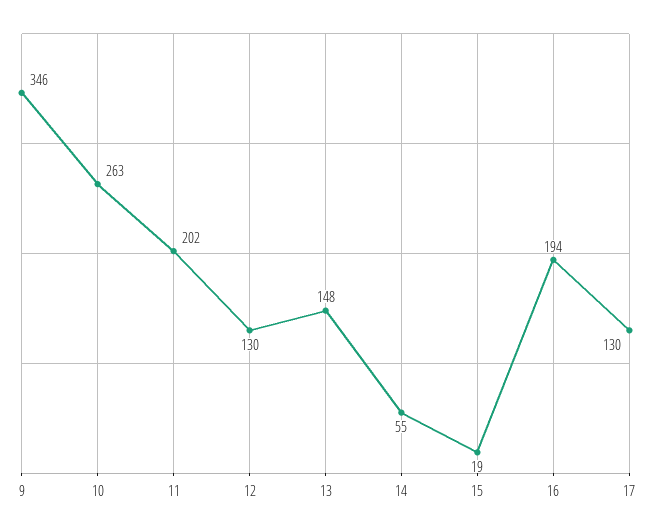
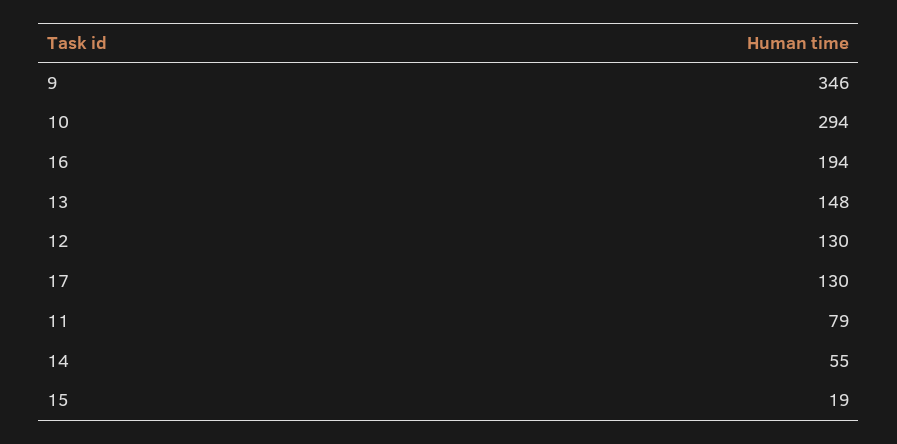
10: 263 -> 294
11: 202 -> 79

